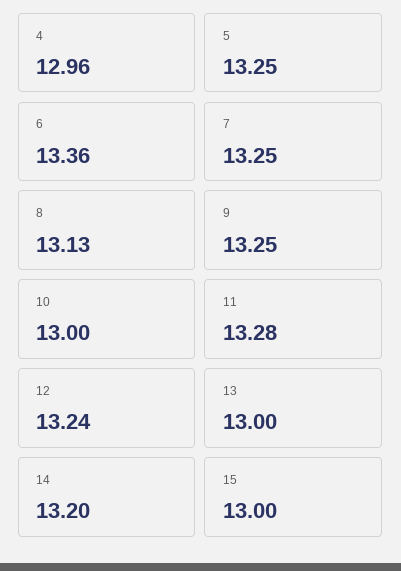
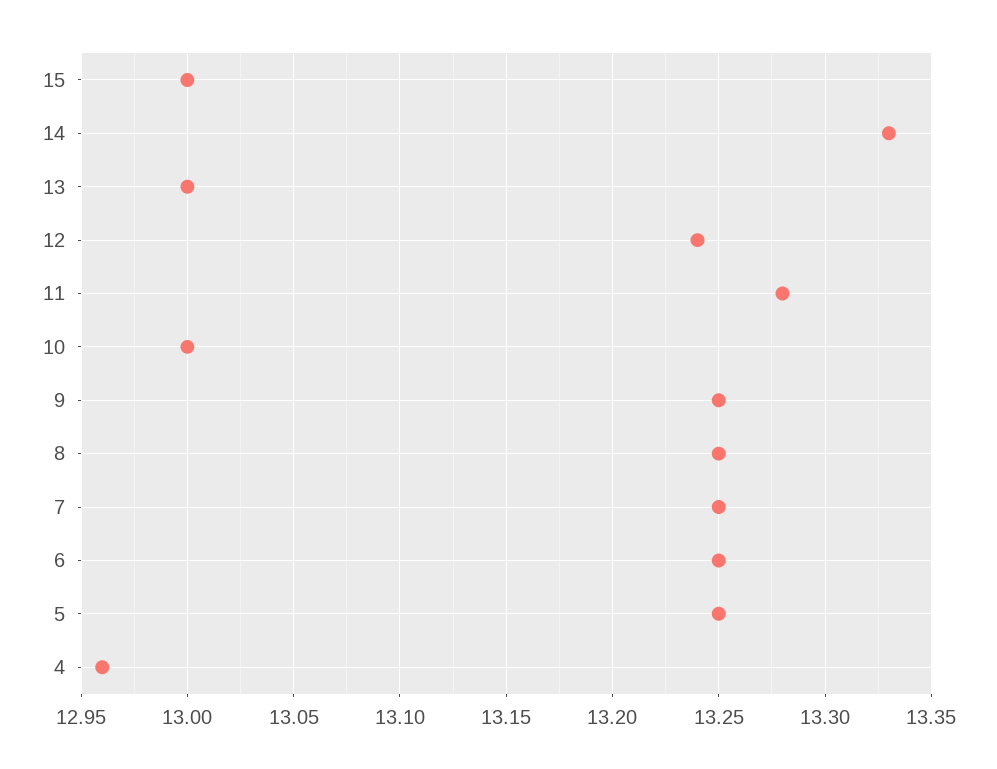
6: 13.36 -> 13.25
8: 13.13 -> 13.25
14: 13.2 -> 13.33

